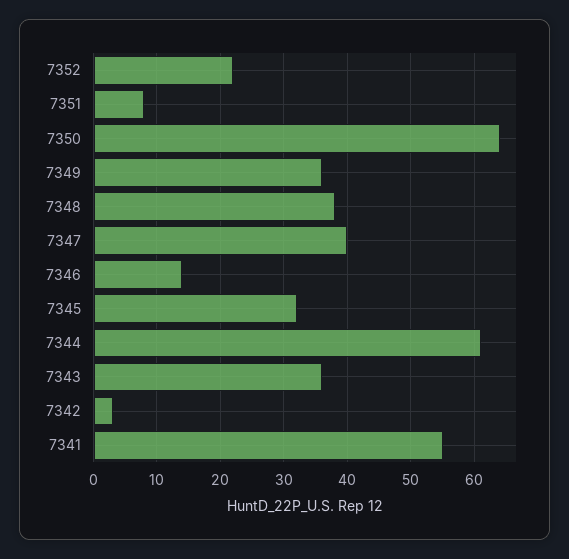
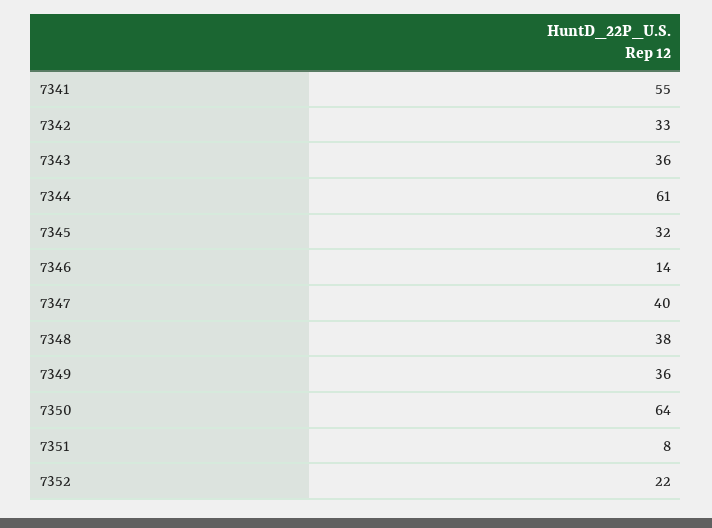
7342: 3 -> 33

